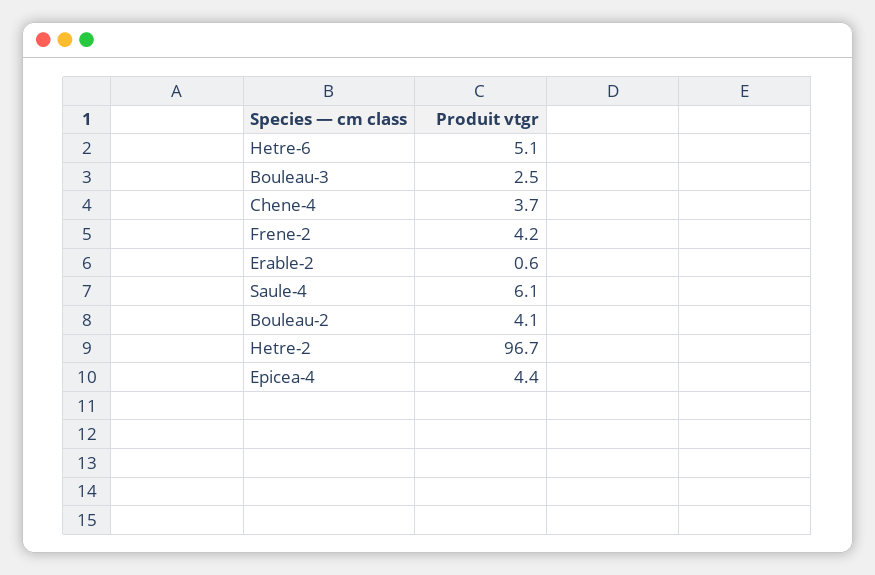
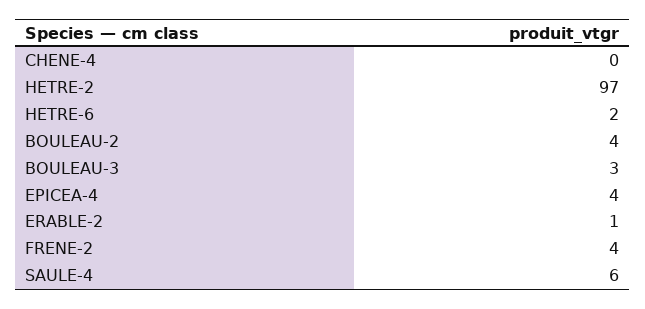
Hetre-6: 5.1 -> 2
Chene-4: 3.7 -> 0

